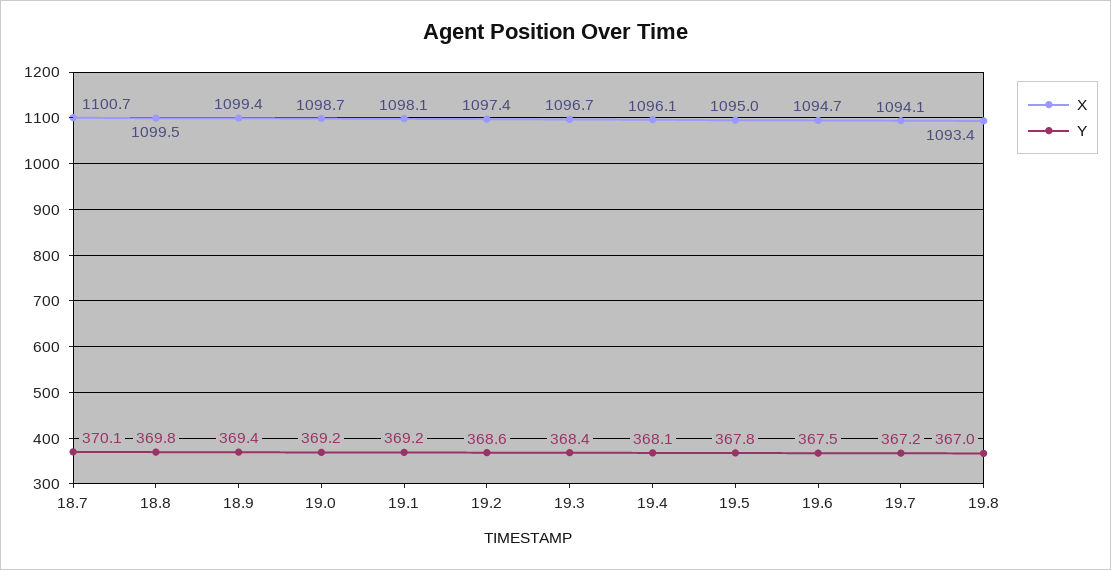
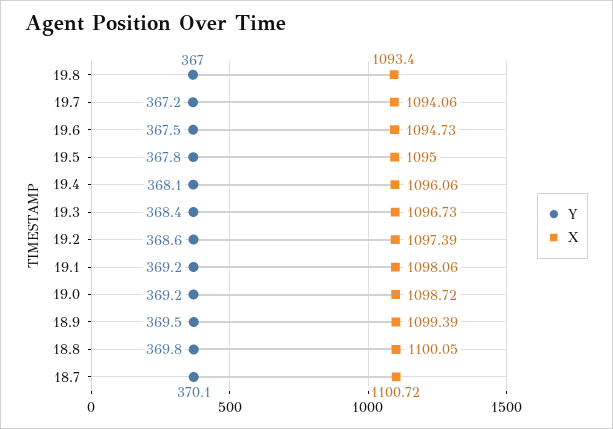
X, 18.8: 1099.5 -> 1100.05
Y, 18.9: 369.4 -> 369.5

